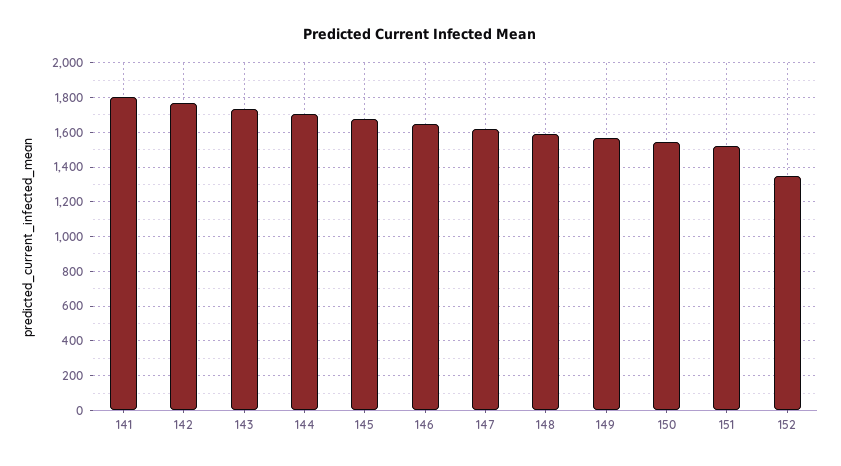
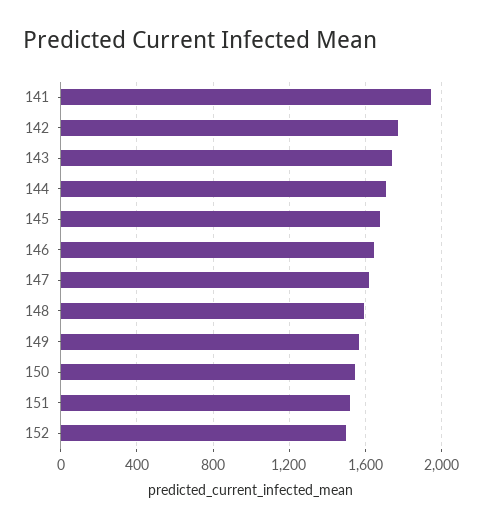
141: 1800 -> 1950
152: 1350 -> 1500

